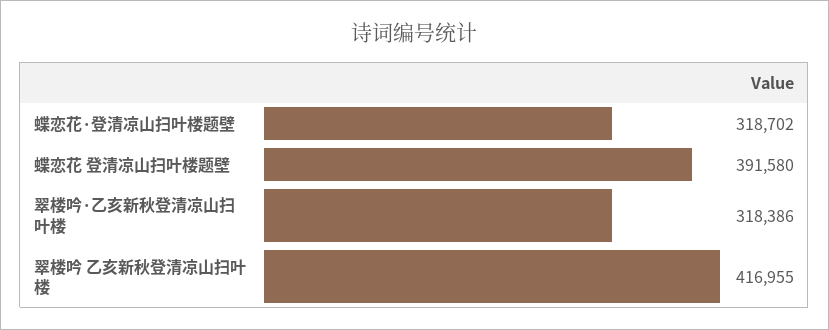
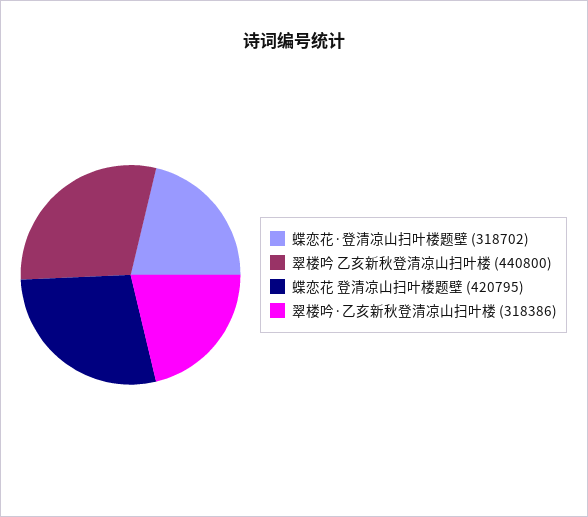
蝶恋花 登清凉山扫叶楼题壁: 391580 -> 420795
翠楼吟 乙亥新秋登清凉山扫叶楼: 416955 -> 440800

